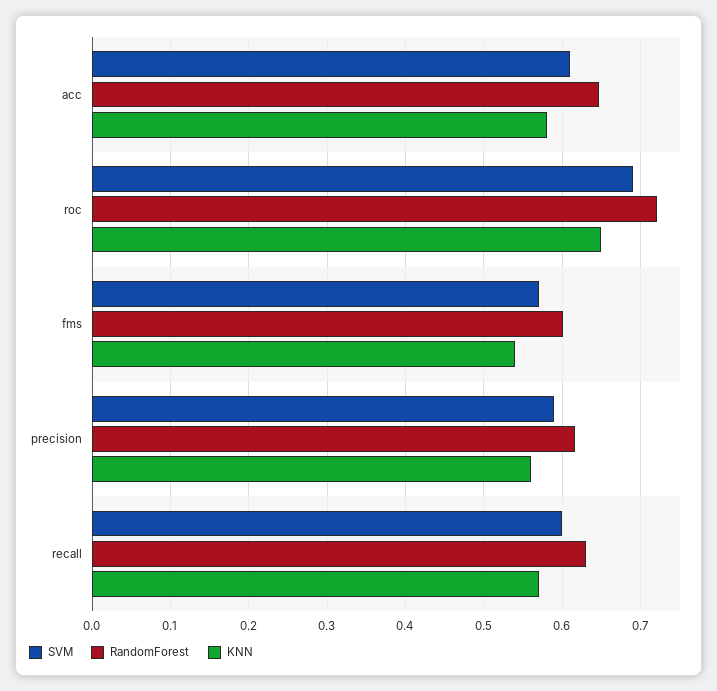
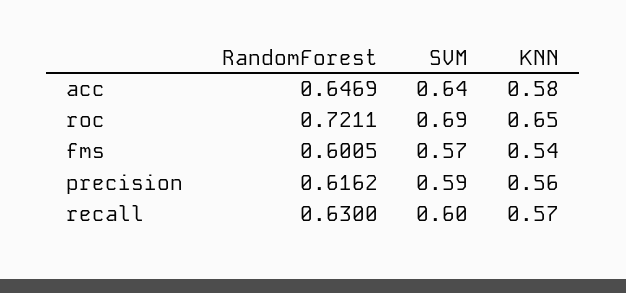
SVM, acc: 0.61 -> 0.64

